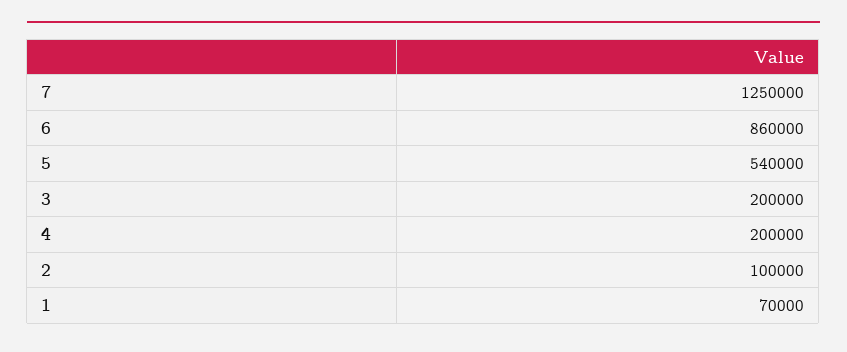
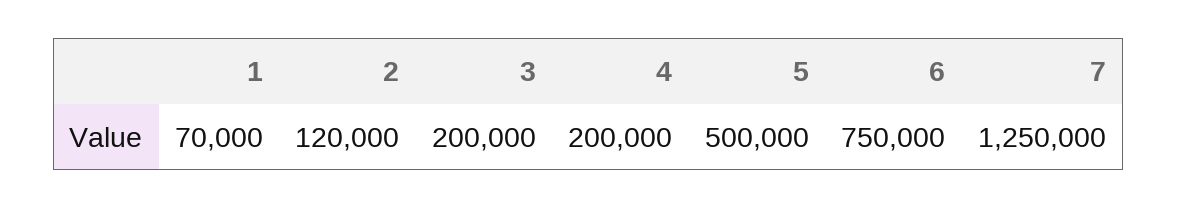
6: 860000 -> 750000
5: 540000 -> 500000
2: 100000 -> 120000

